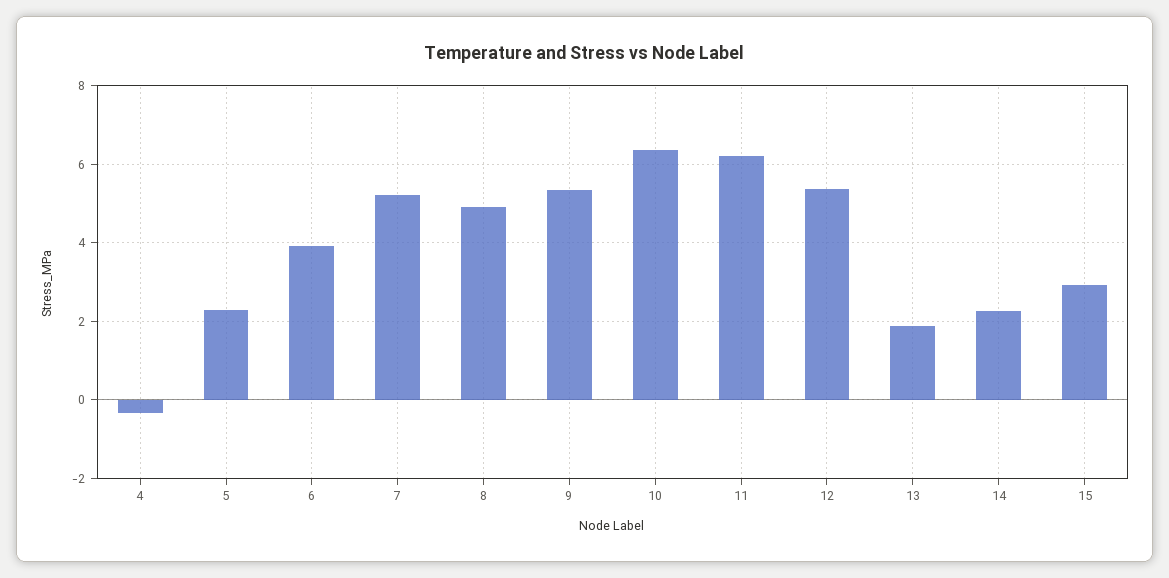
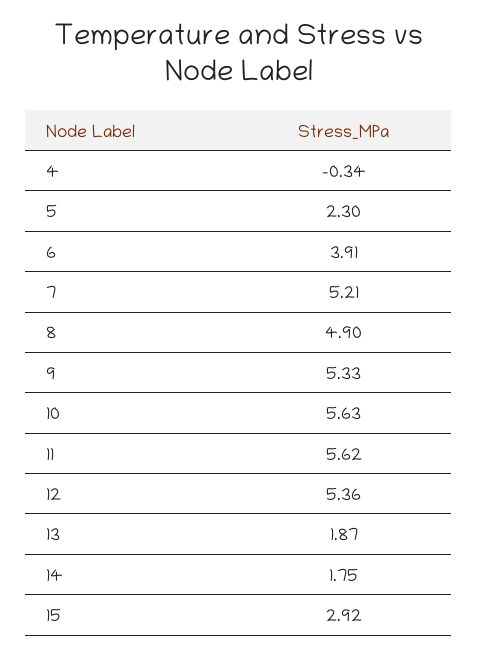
10: 6.4 -> 5.63
11: 6.2 -> 5.62
14: 2.2 -> 1.75

